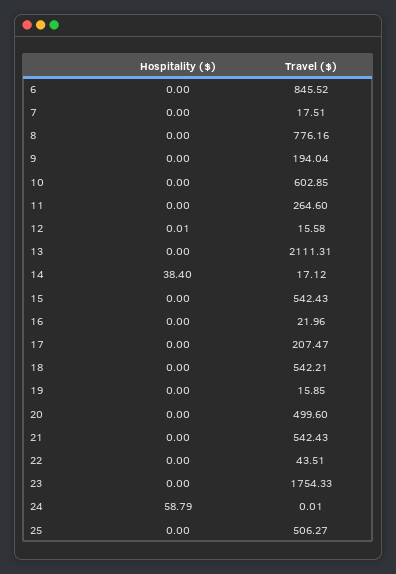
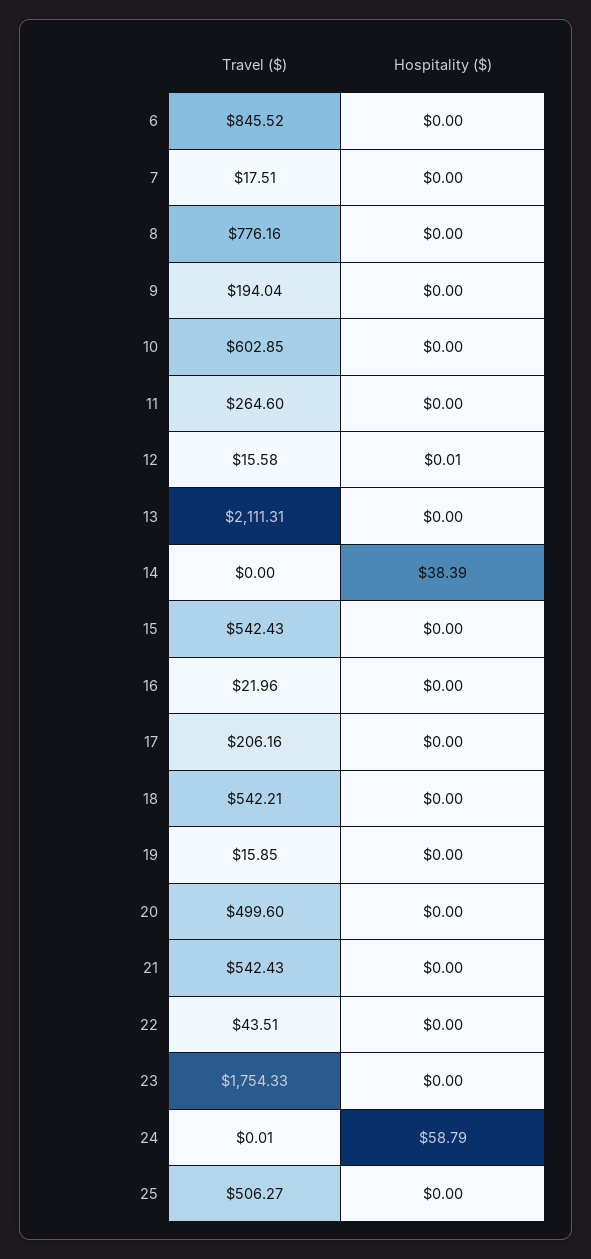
Hospitality ($), 14: 38.4 -> 38.39
Travel ($), 14: 17.12 -> 0
Travel ($), 17: 207.47 -> 206.16

